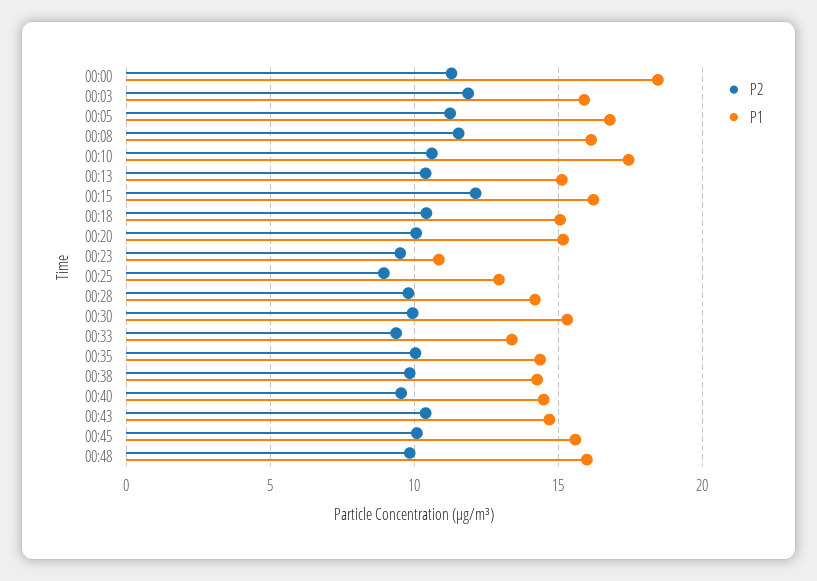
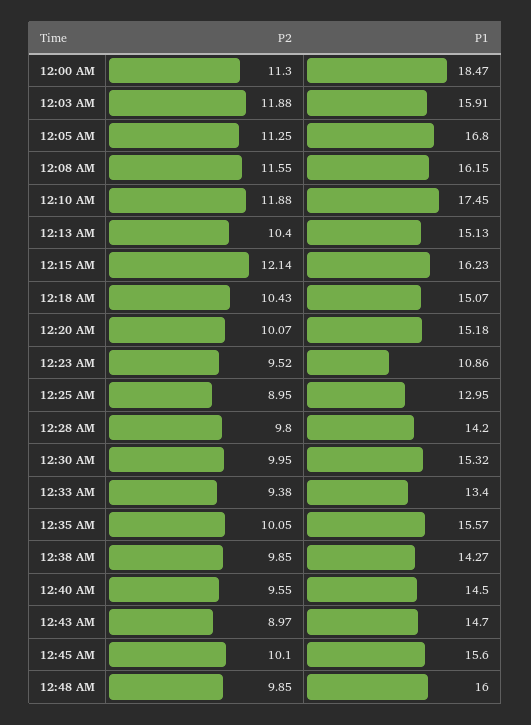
P2, 00:10: 10.5 -> 11.88
P1, 00:35: 14.5 -> 15.57
P2, 00:43: 10.5 -> 8.97

